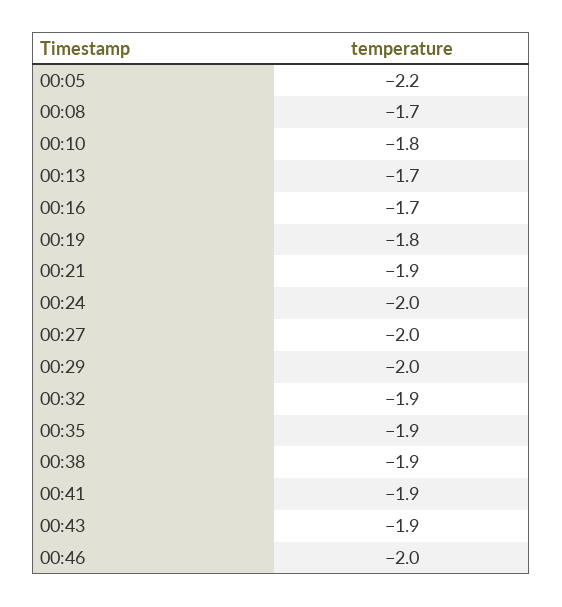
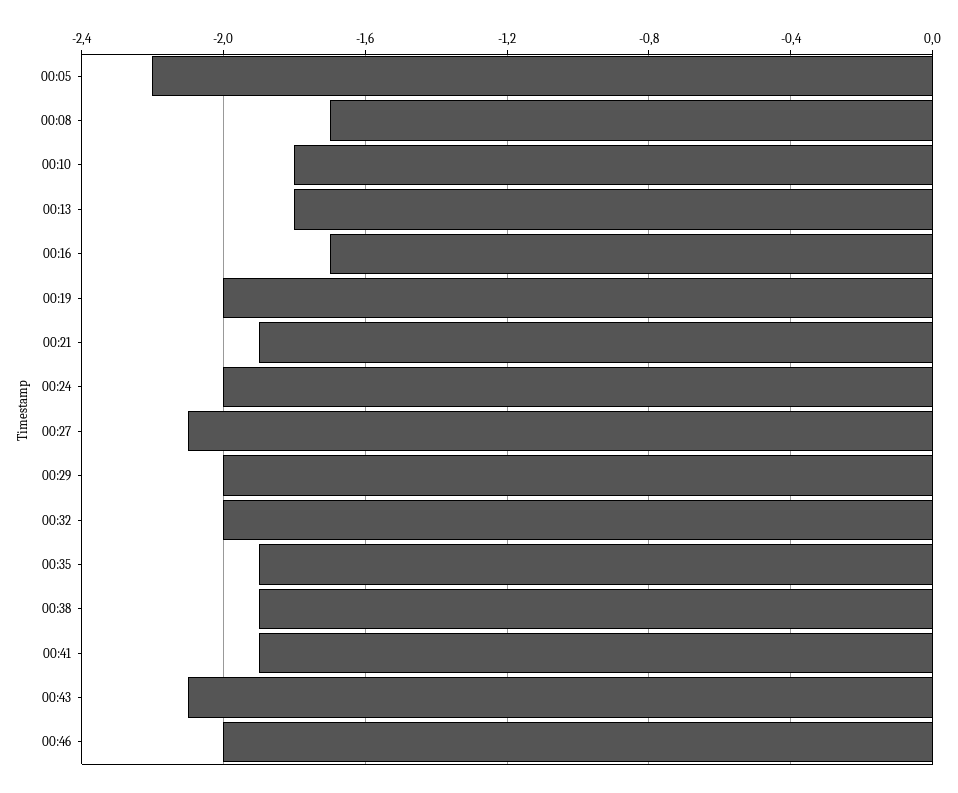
00:13: -1.7 -> -1.8
00:19: -1.8 -> -2
00:27: -2 -> -2.1
00:32: -1.9 -> -2
00:43: -1.9 -> -2.1

